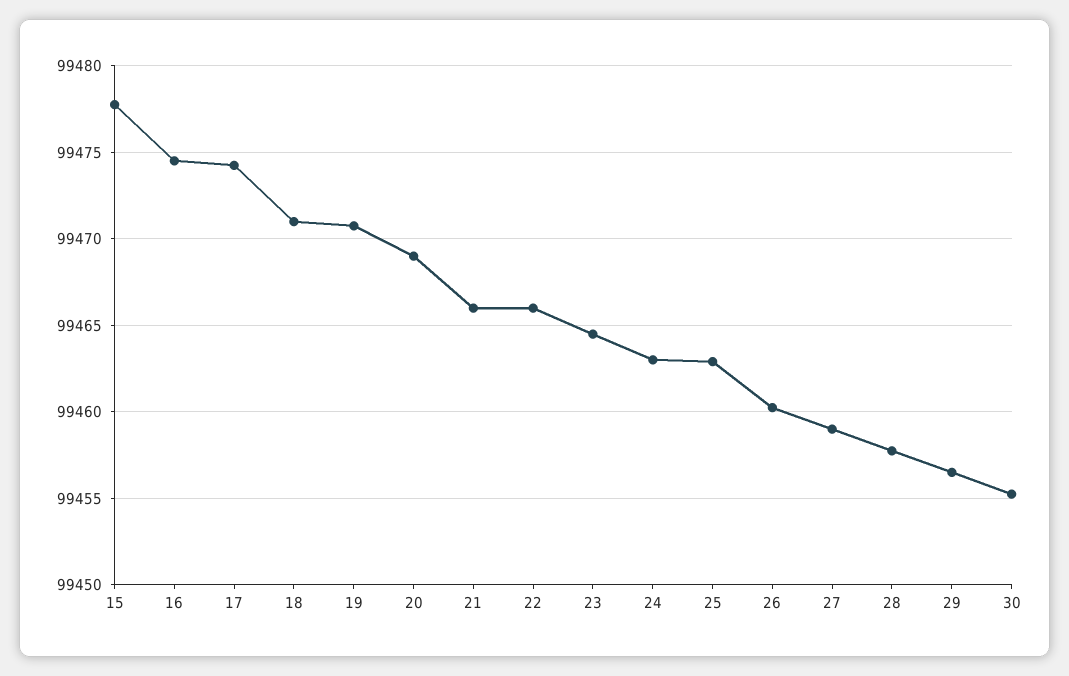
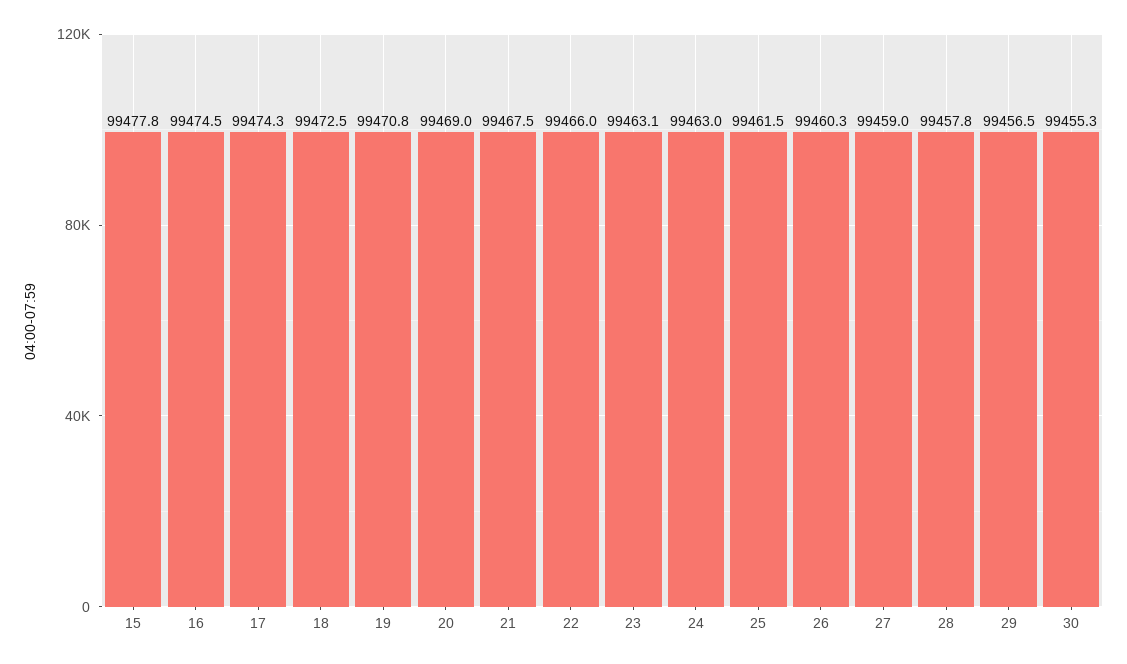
18: 99471 -> 99472.5
21: 99466 -> 99467.5
23: 99464.5 -> 99463.1
25: 99463 -> 99461.5

